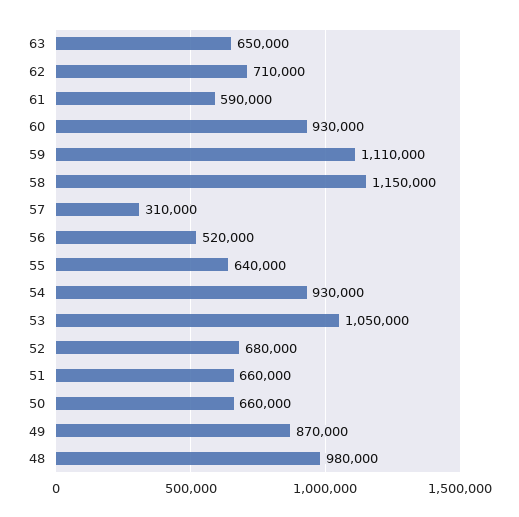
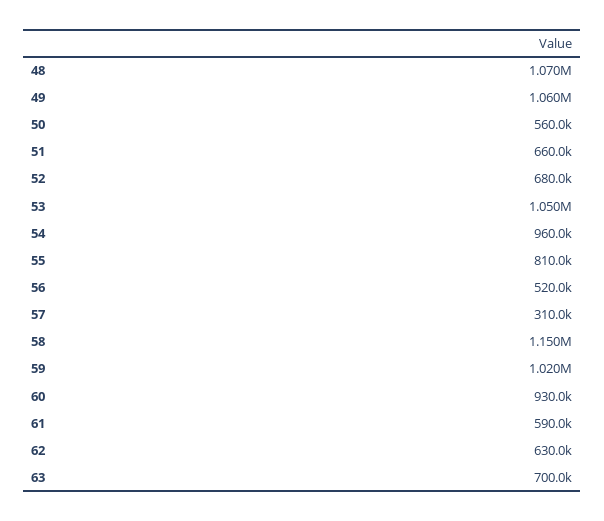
63: 650000 -> 700000
62: 710000 -> 630000
59: 1110000 -> 1020000
55: 640000 -> 810000
54: 930000 -> 960000
50: 660000 -> 560000
49: 870000 -> 1060000
48: 980000 -> 1070000

